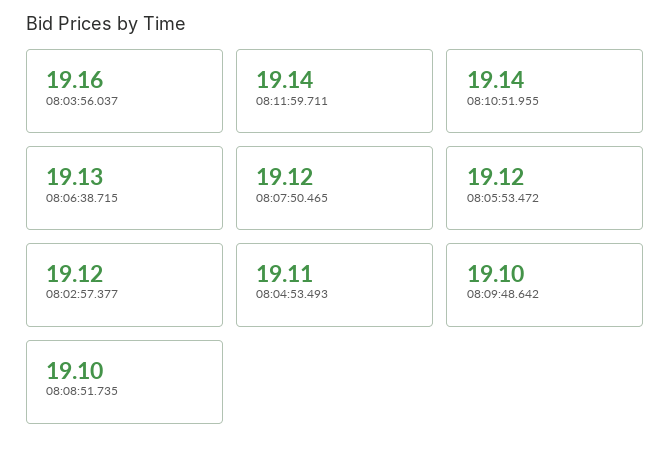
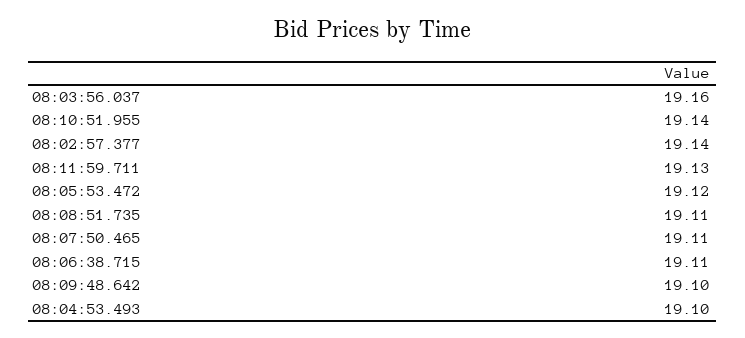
08:11:59.711: 19.14 -> 19.13
08:06:38.715: 19.13 -> 19.11
08:07:50.465: 19.12 -> 19.11
08:02:57.377: 19.12 -> 19.14
08:04:53.493: 19.11 -> 19.1
08:08:51.735: 19.1 -> 19.11

